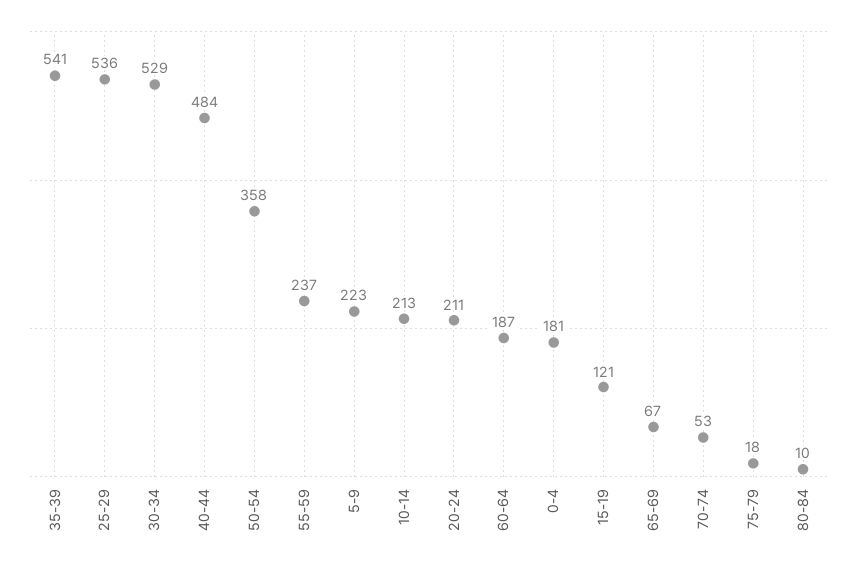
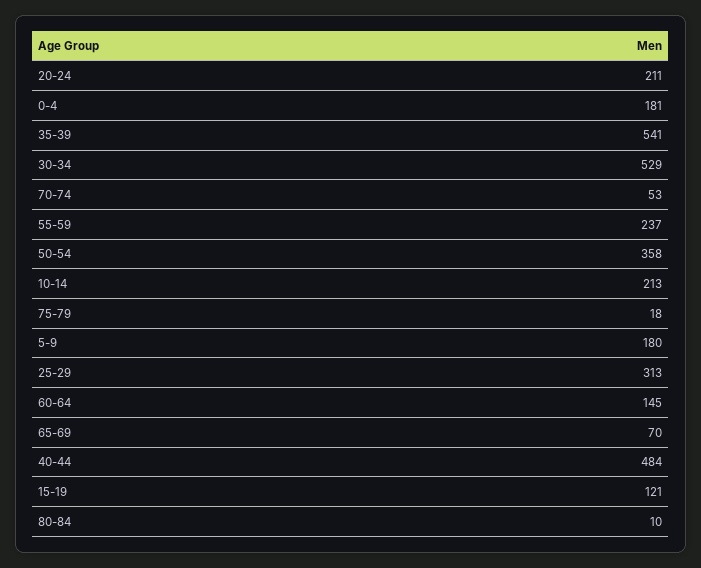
25-29: 536 -> 313
5-9: 223 -> 180
60-64: 187 -> 145
65-69: 67 -> 70

